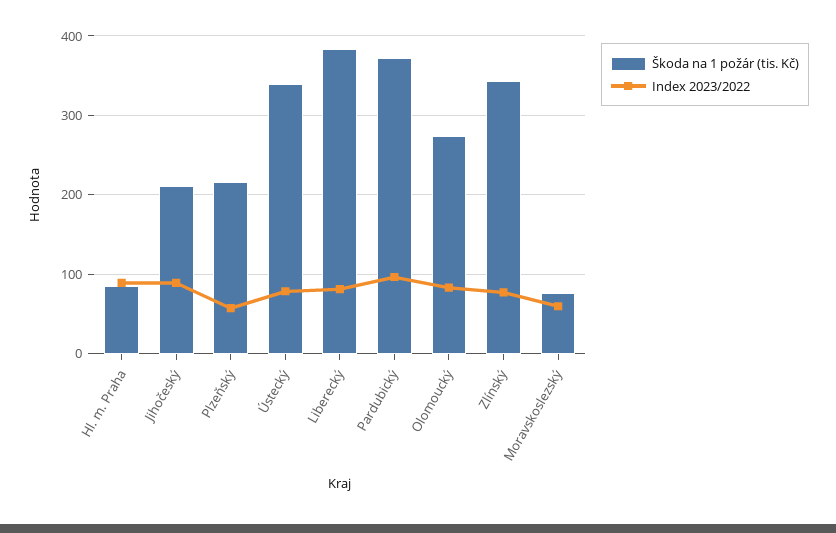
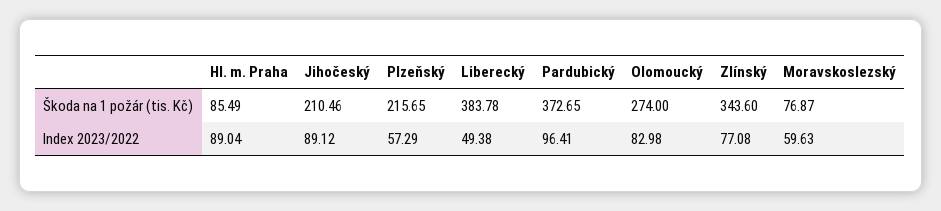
Škoda na 1 požár (tis. Kč), Ústecký: 340 -> none
Index 2023/2022, Ústecký: 80 -> none
Index 2023/2022, Liberecký: 80 -> 49.38

